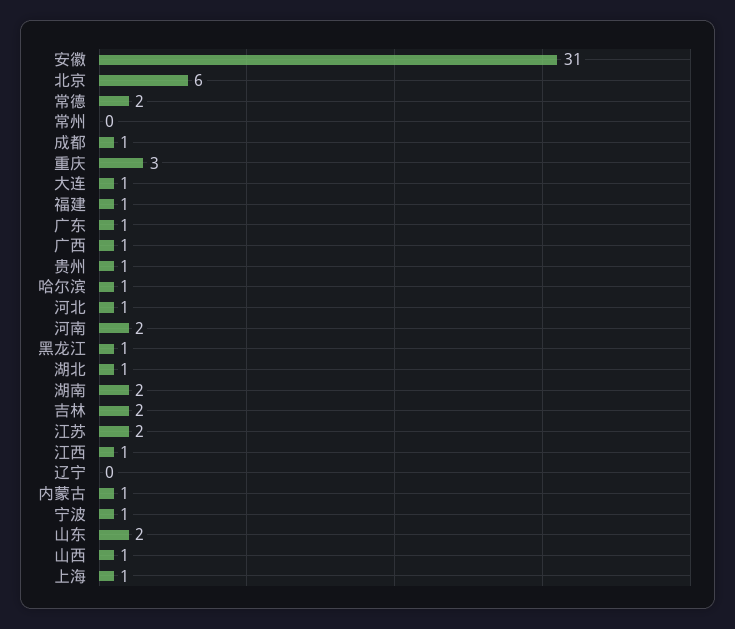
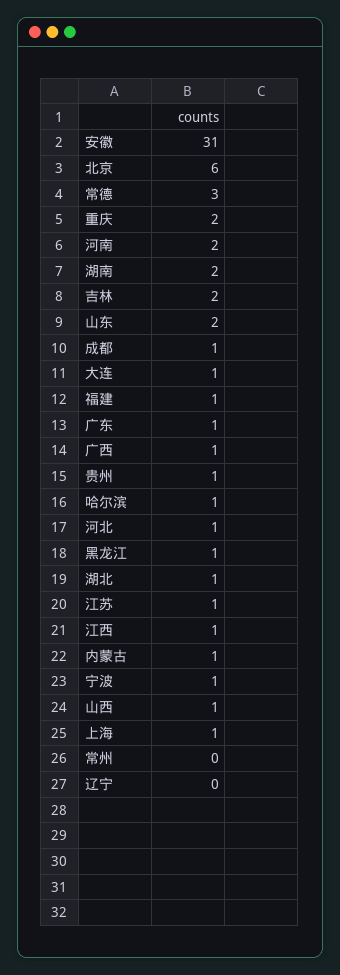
常德: 2 -> 3
重庆: 3 -> 2
江苏: 2 -> 1

